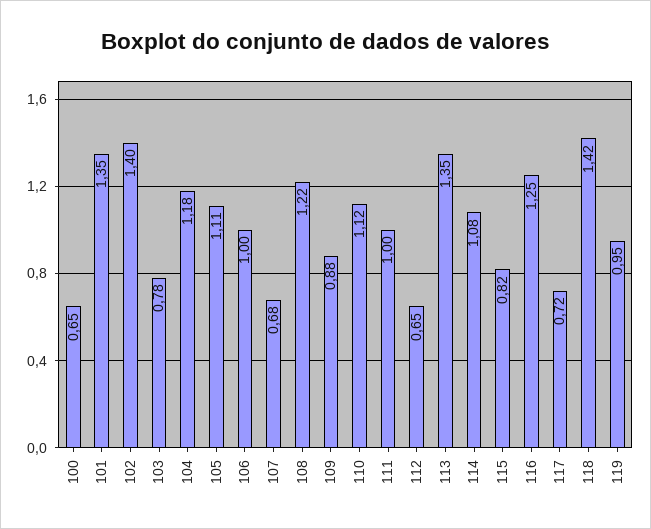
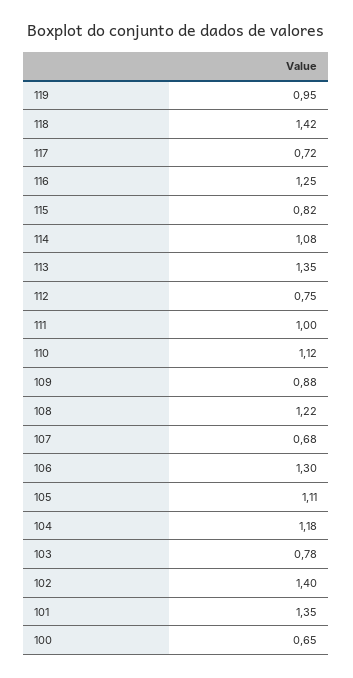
106: 1 -> 1.3
112: 0.65 -> 0.75

